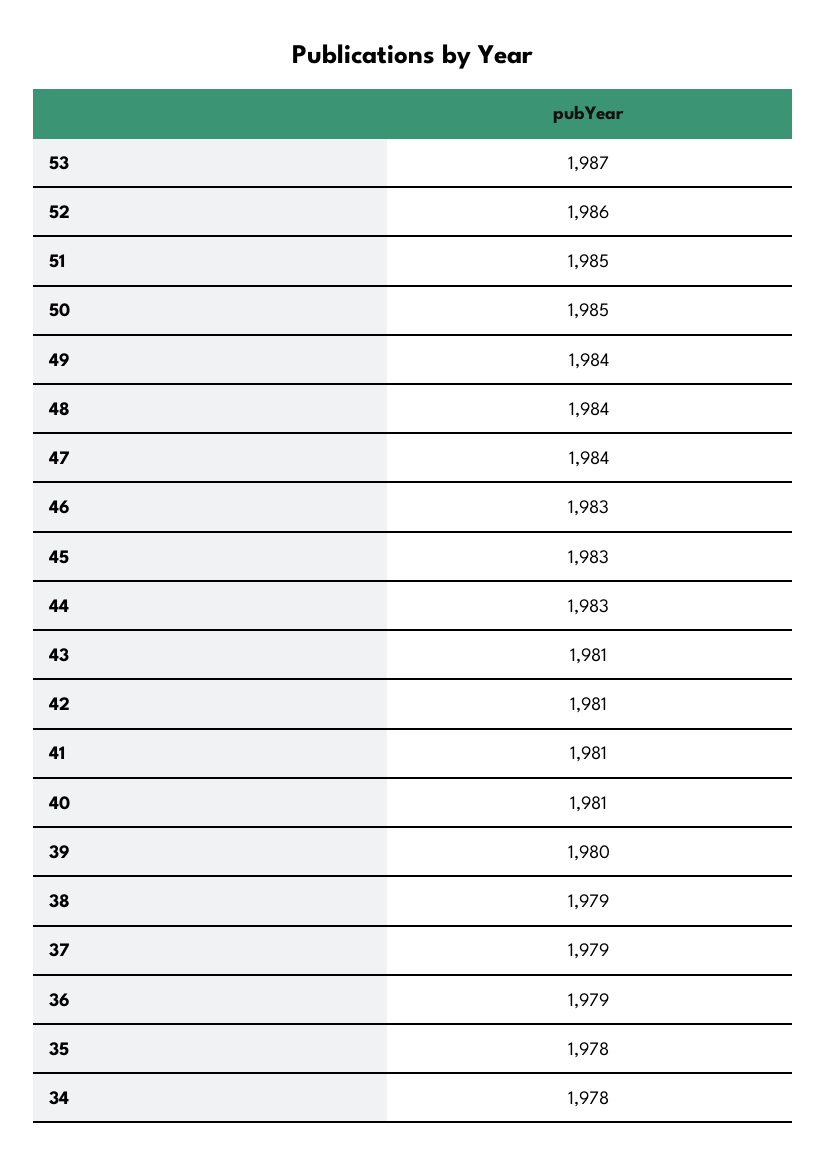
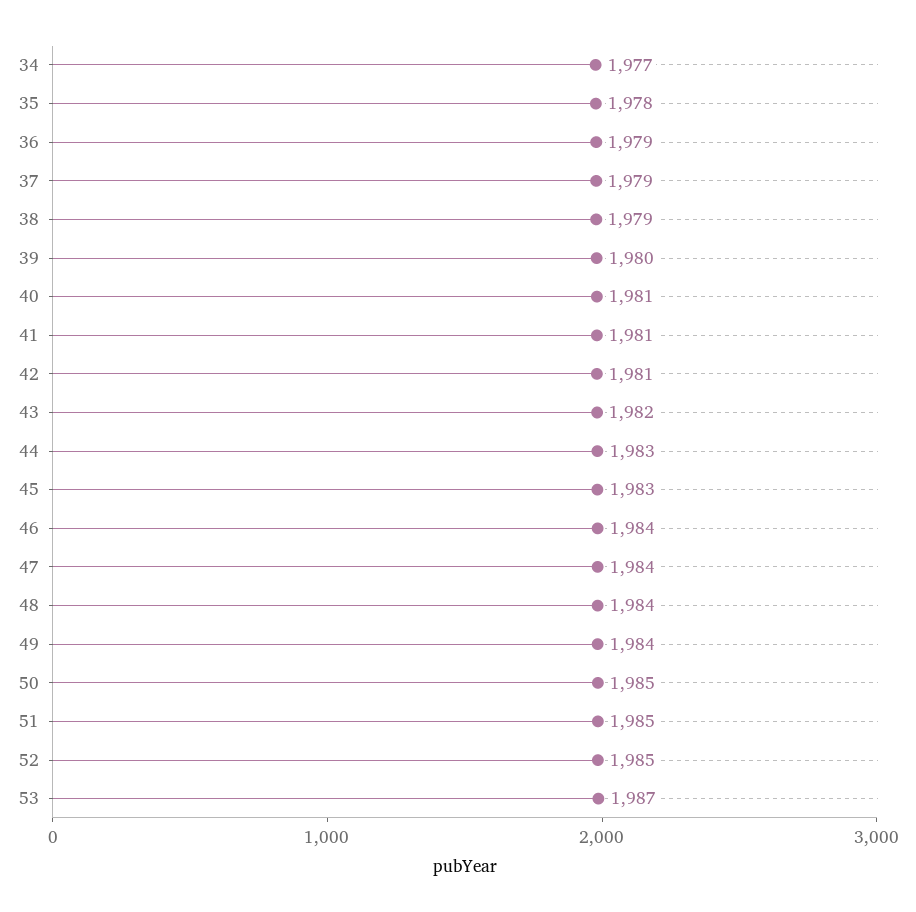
52: 1986 -> 1985
46: 1983 -> 1984
43: 1981 -> 1982
34: 1978 -> 1977

